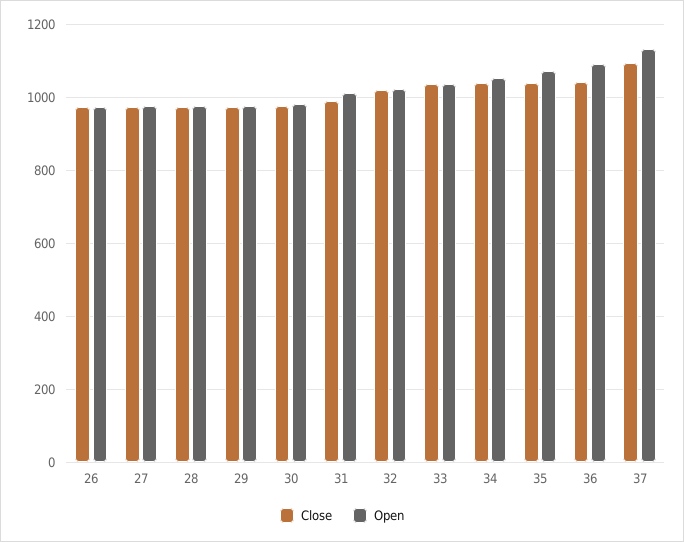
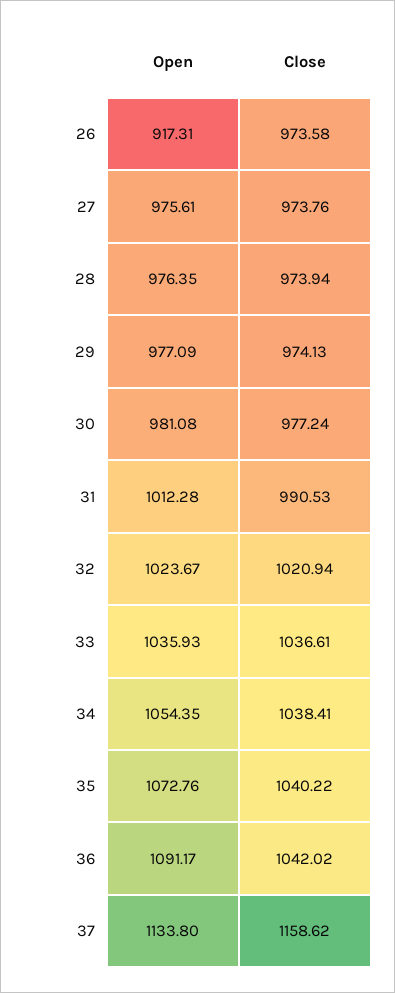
Open, 26: 980 -> 917.31
Close, 37: 1100 -> 1158.62

